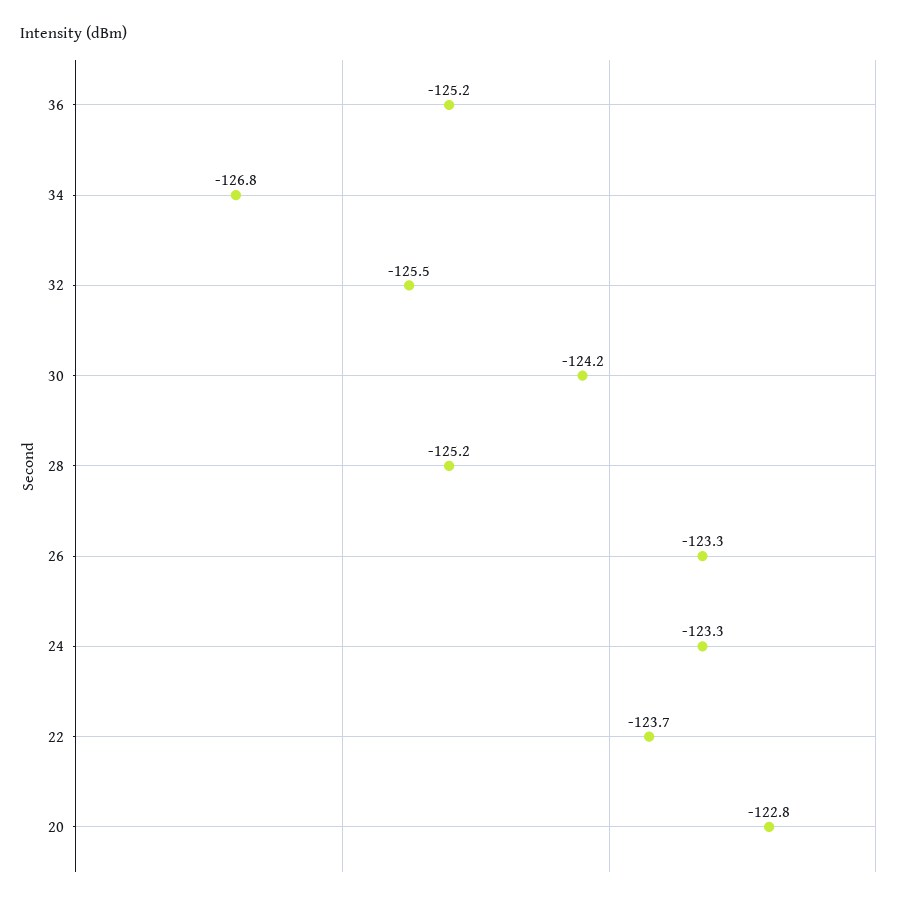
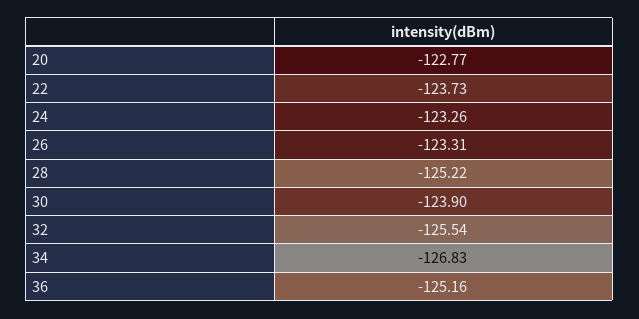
30: -124.2 -> -123.9

